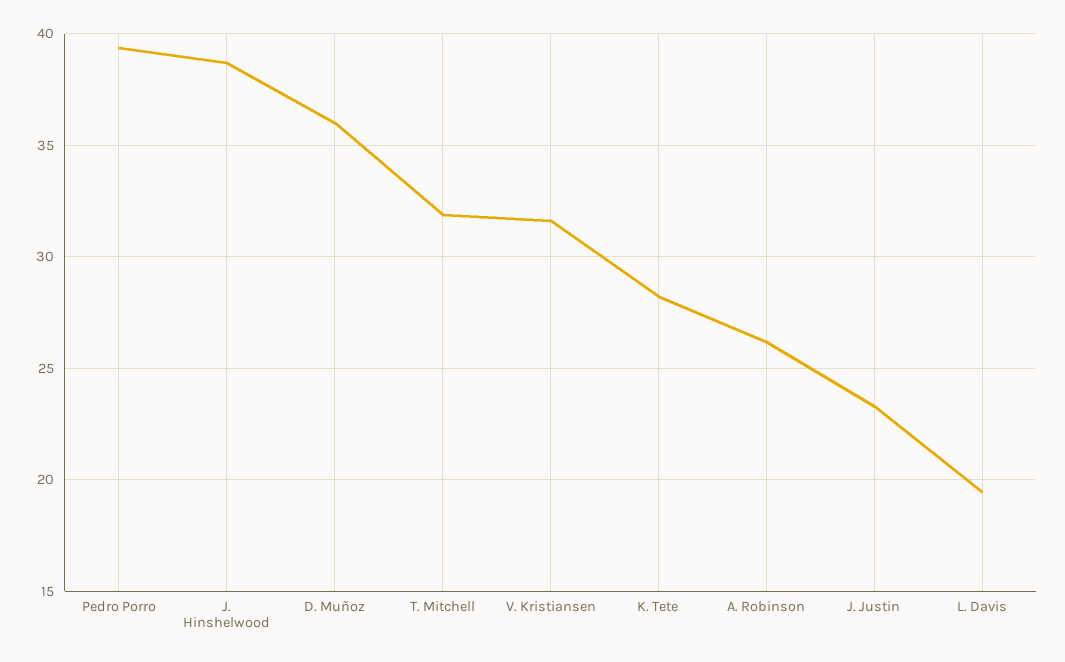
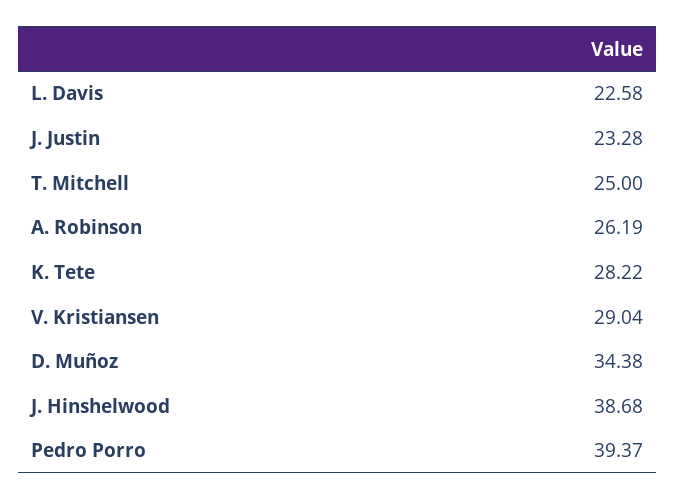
D. Muñoz: 36 -> 34.38
T. Mitchell: 32 -> 25
V. Kristiansen: 31.5 -> 29.04
L. Davis: 19.5 -> 22.58

